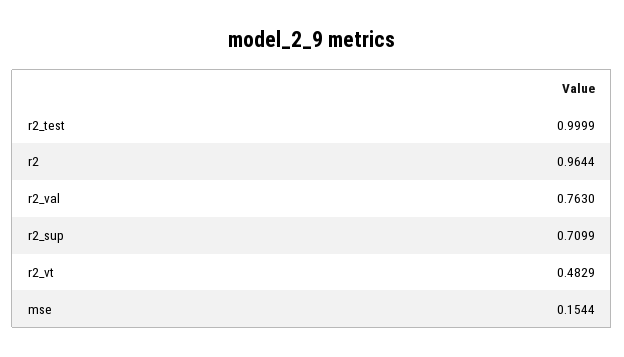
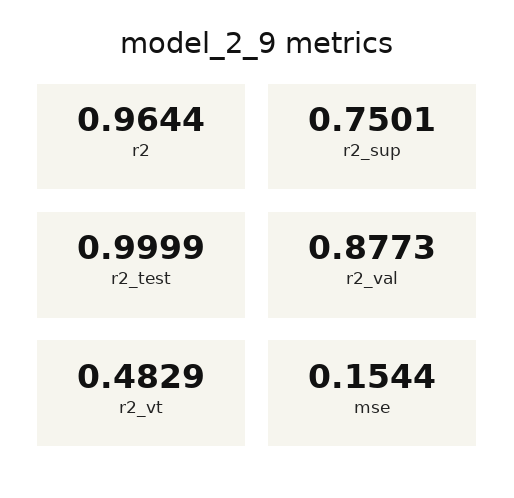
r2_val: 0.763 -> 0.8773
r2_sup: 0.7099 -> 0.7501

